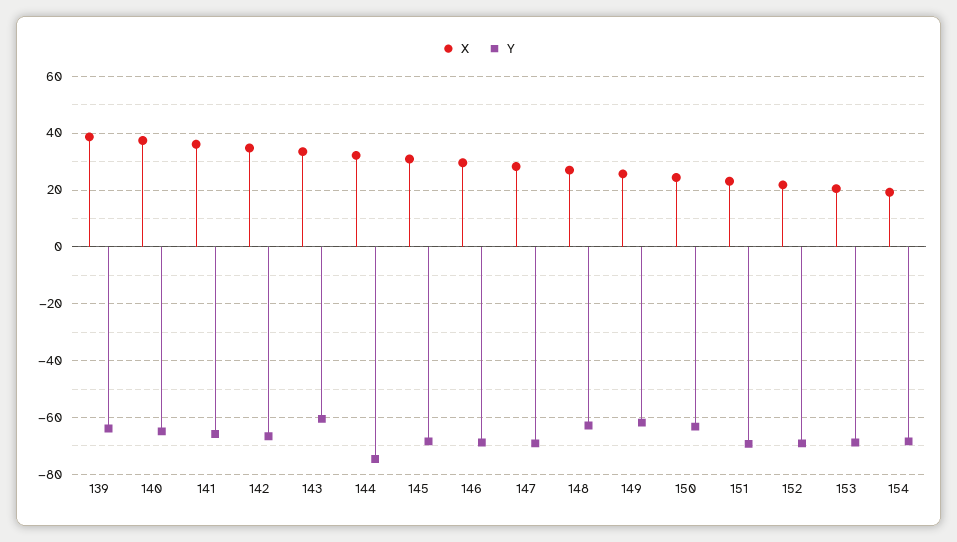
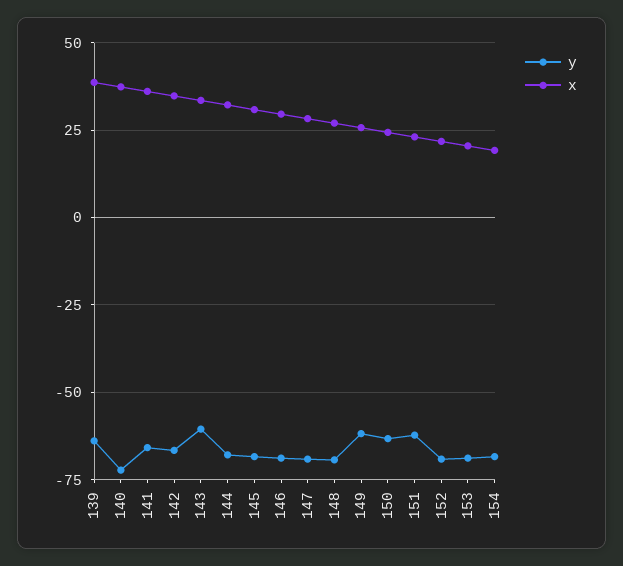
Y, 140: -65 -> -72.5
Y, 144: -75 -> -67.5
Y, 148: -62.5 -> -70
Y, 151: -70 -> -62.5

